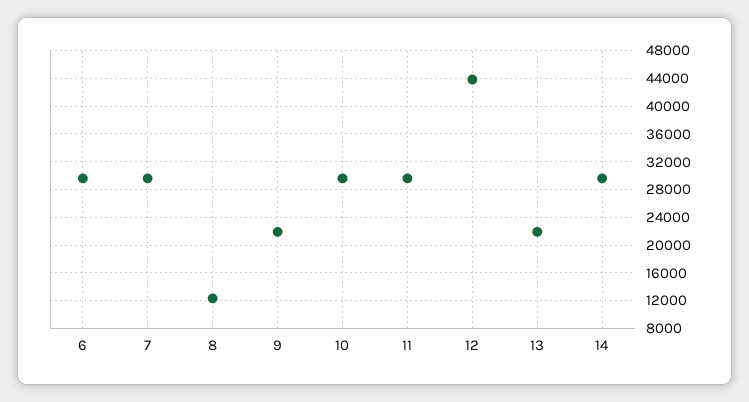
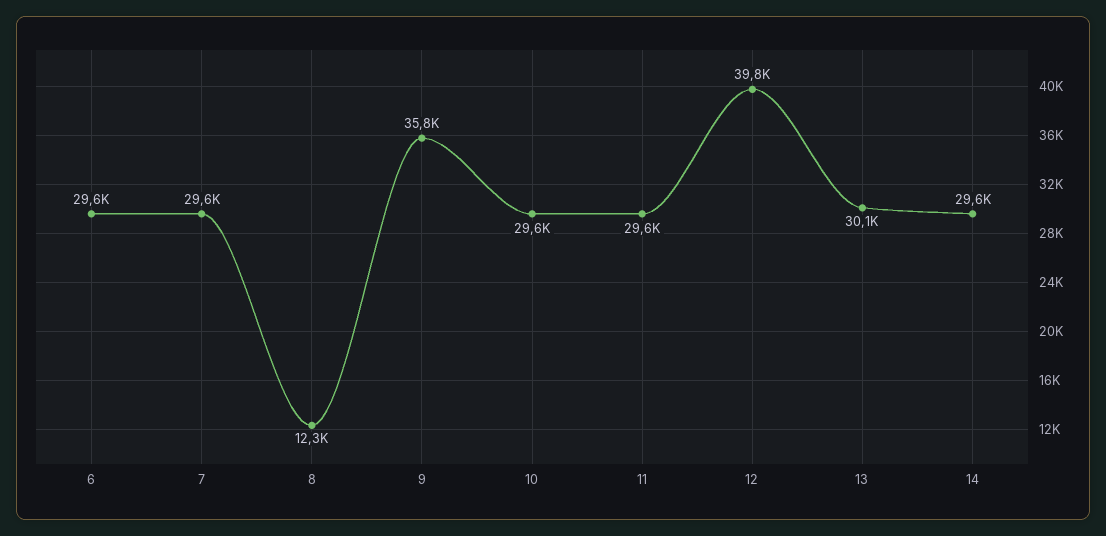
9: 22000 -> 35800
12: 44000 -> 39800
13: 22000 -> 30100

